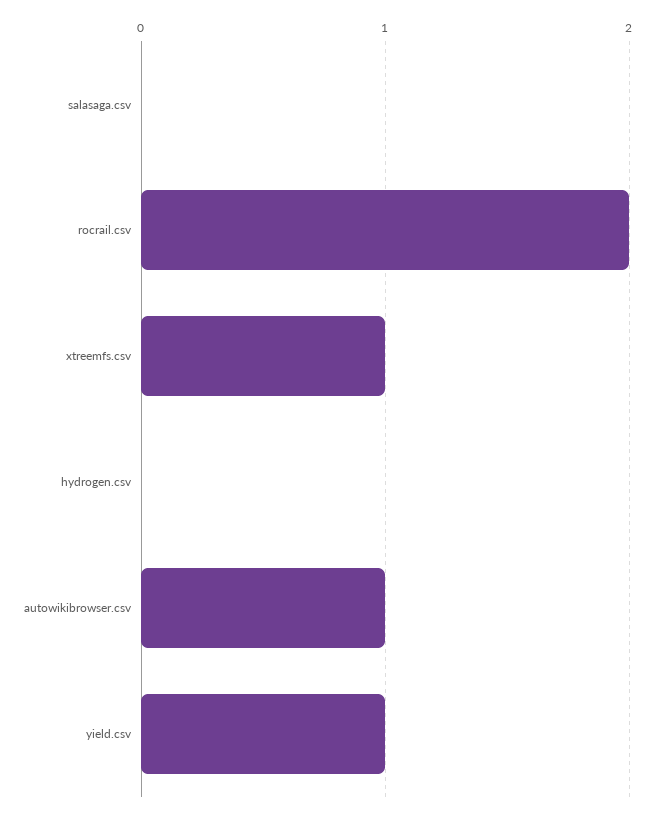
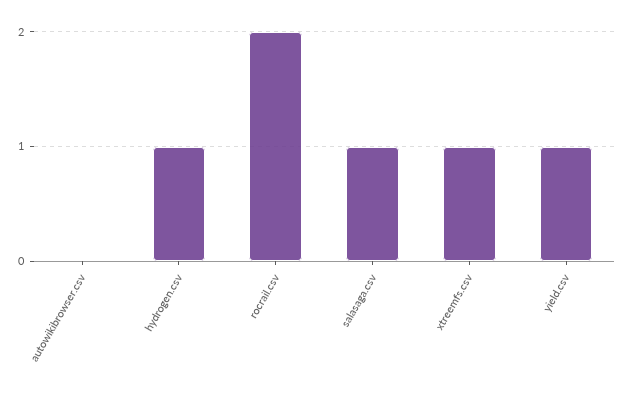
salasaga.csv: 0 -> 1
hydrogen.csv: 0 -> 1
autowikibrowser.csv: 1 -> 0

